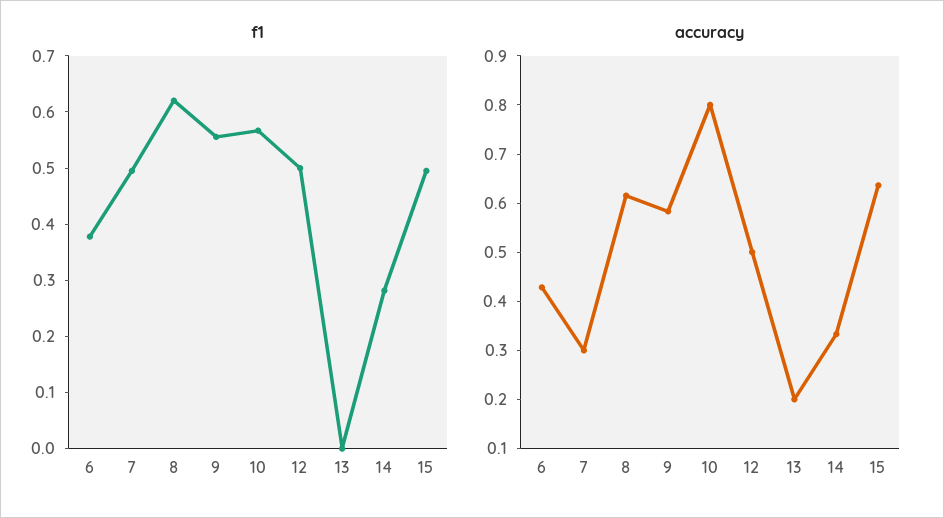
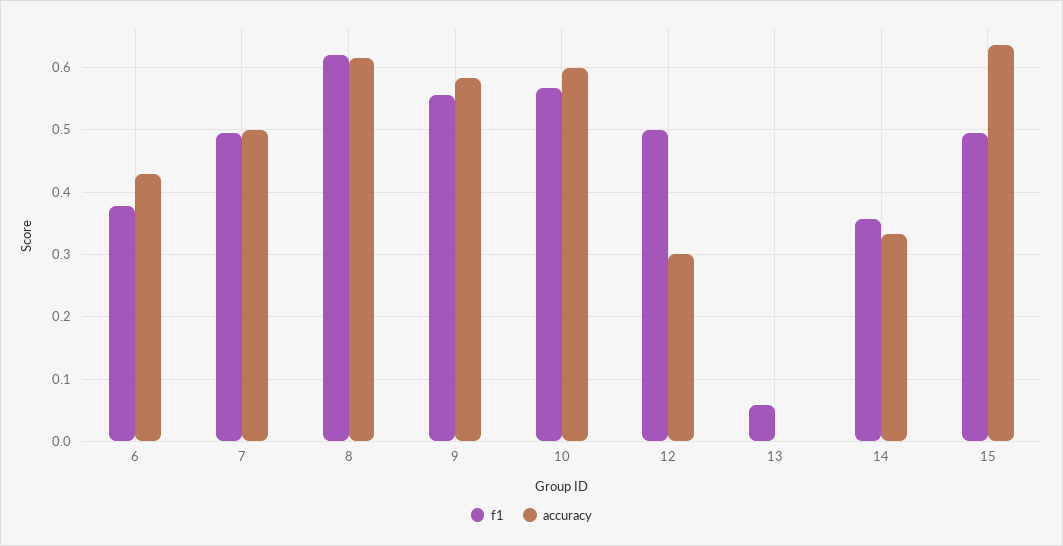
f1, 13: 0 -> 0.06
f1, 14: 0.28 -> 0.36
accuracy, 7: 0.3 -> 0.5
accuracy, 10: 0.8 -> 0.6
accuracy, 12: 0.5 -> 0.3
accuracy, 13: 0.2 -> 0

